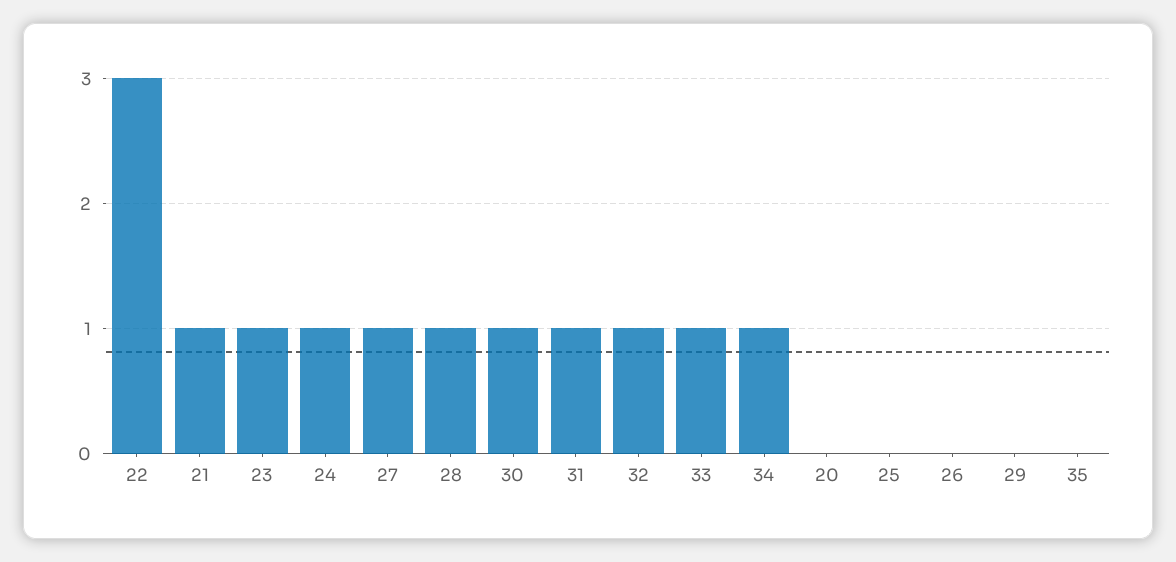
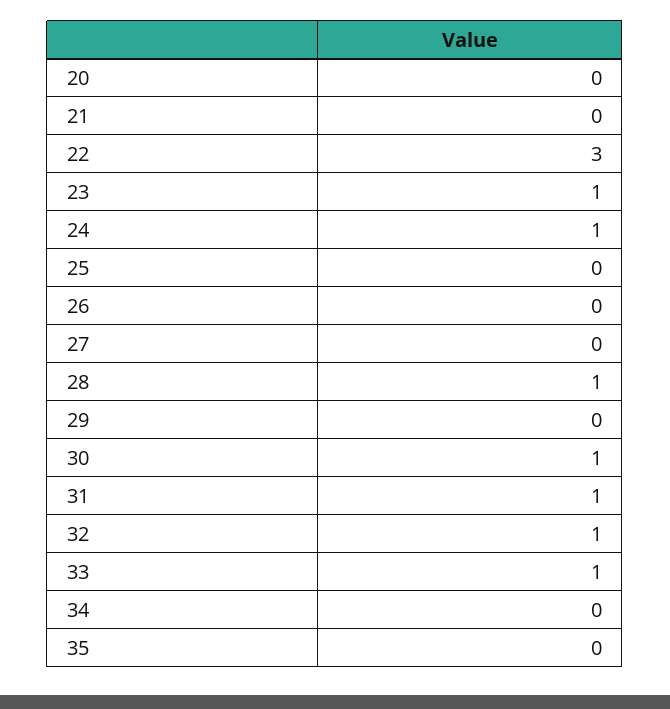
21: 1 -> 0
27: 1 -> 0
34: 1 -> 0

